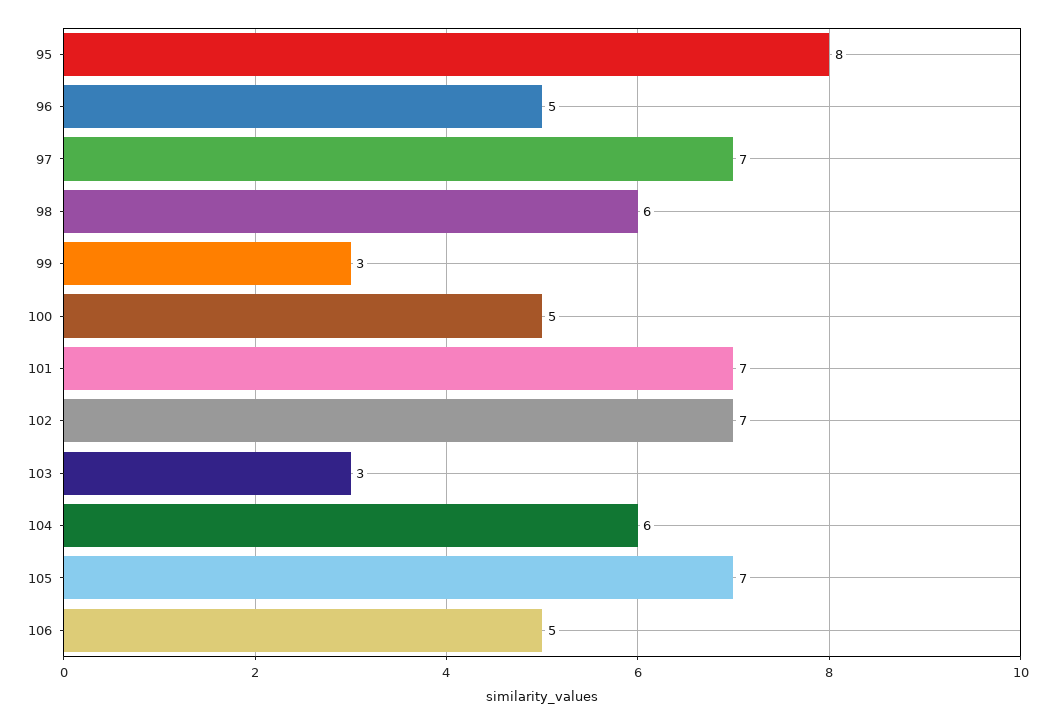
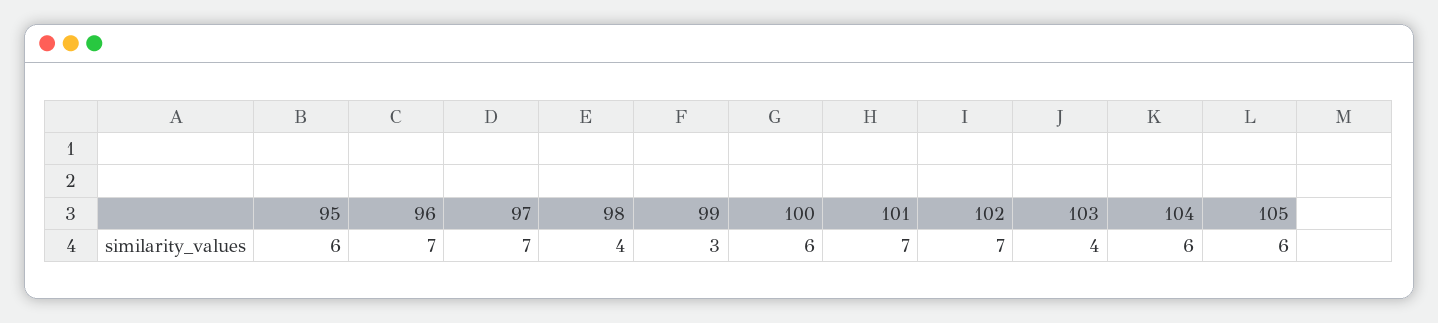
95: 8 -> 6
96: 5 -> 7
98: 6 -> 4
100: 5 -> 6
103: 3 -> 4
105: 7 -> 6
106: 5 -> none

